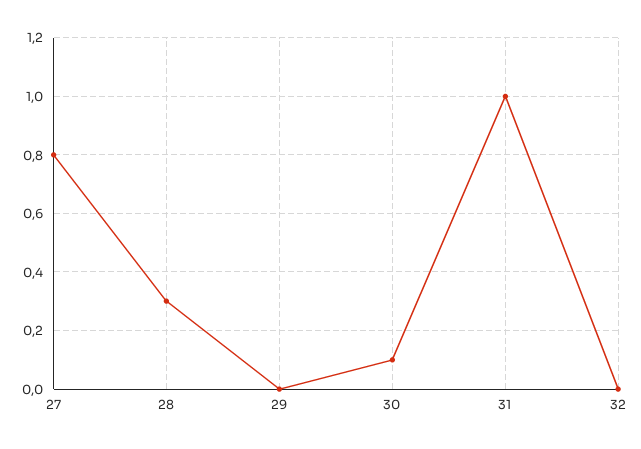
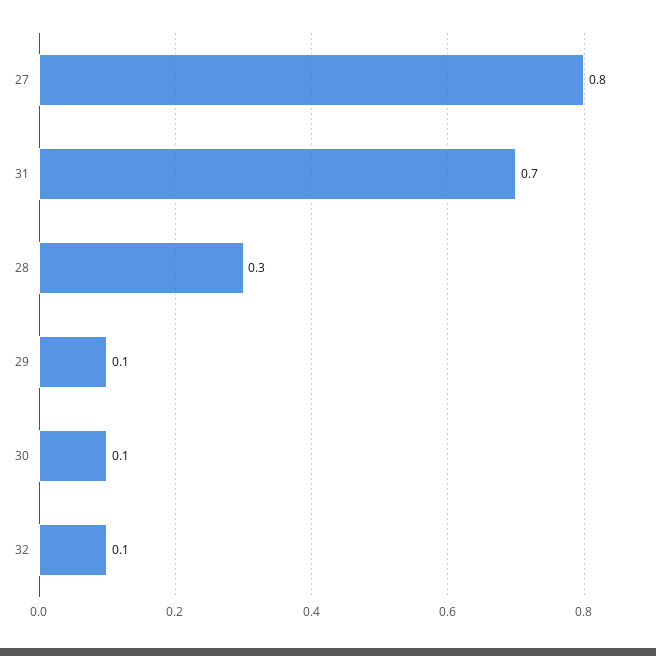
29: 0 -> 0.1
31: 1 -> 0.7
32: 0 -> 0.1

